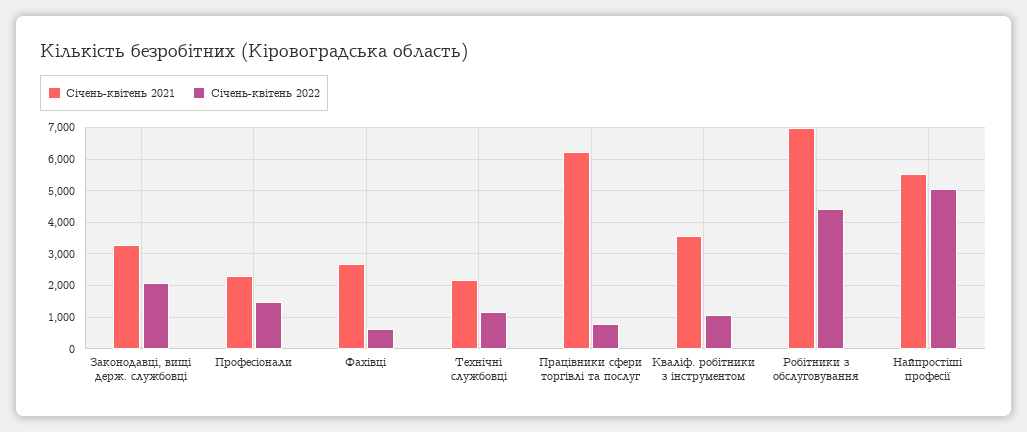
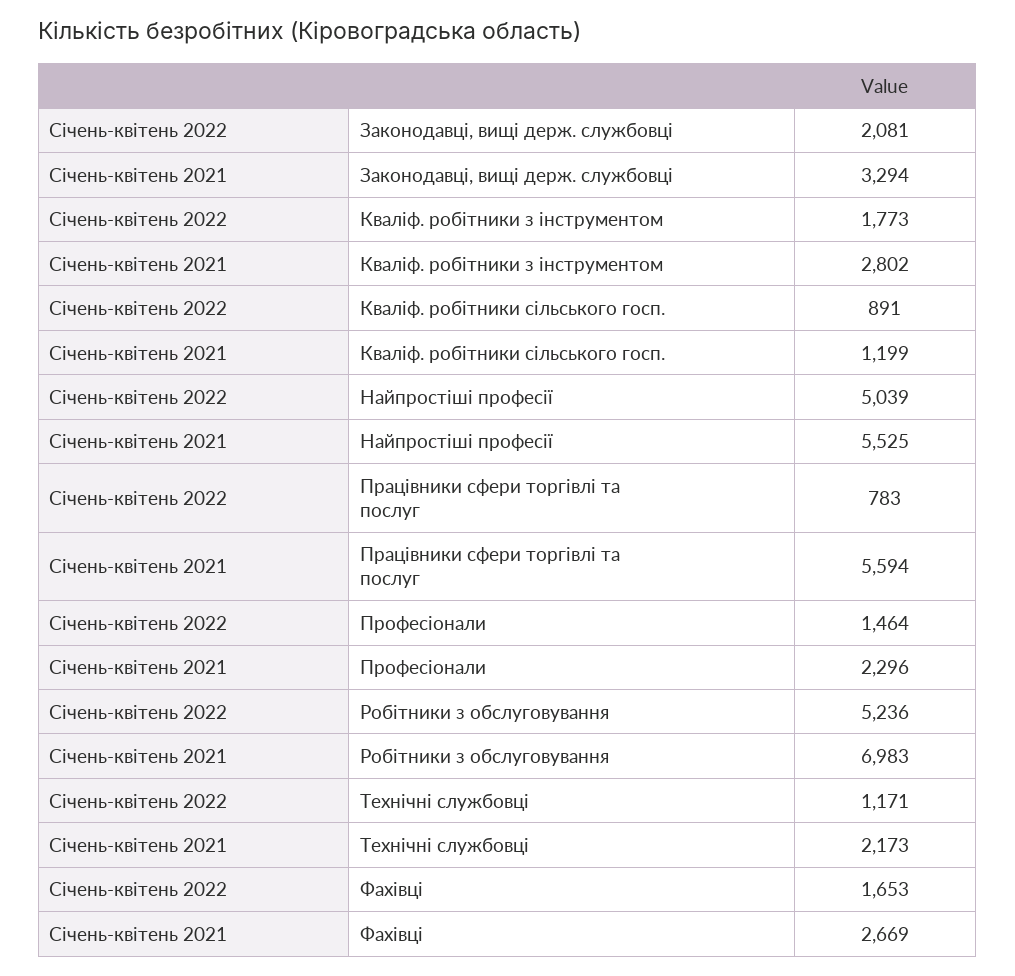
Січень-квітень 2022, Фахівці: 600 -> 1653
Січень-квітень 2021, Працівники сфери торгівлі та послуг: 6200 -> 5594
Січень-квітень 2021, Кваліф. робітники з інструментом: 3600 -> 2802
Січень-квітень 2022, Кваліф. робітники з інструментом: 1000 -> 1773
Січень-квітень 2022, Робітники з обслуговування: 4400 -> 5236
Січень-квітень 2022, Кваліф. робітники сільського госп.: none -> 891
Січень-квітень 2021, Кваліф. робітники сільського госп.: none -> 1199

